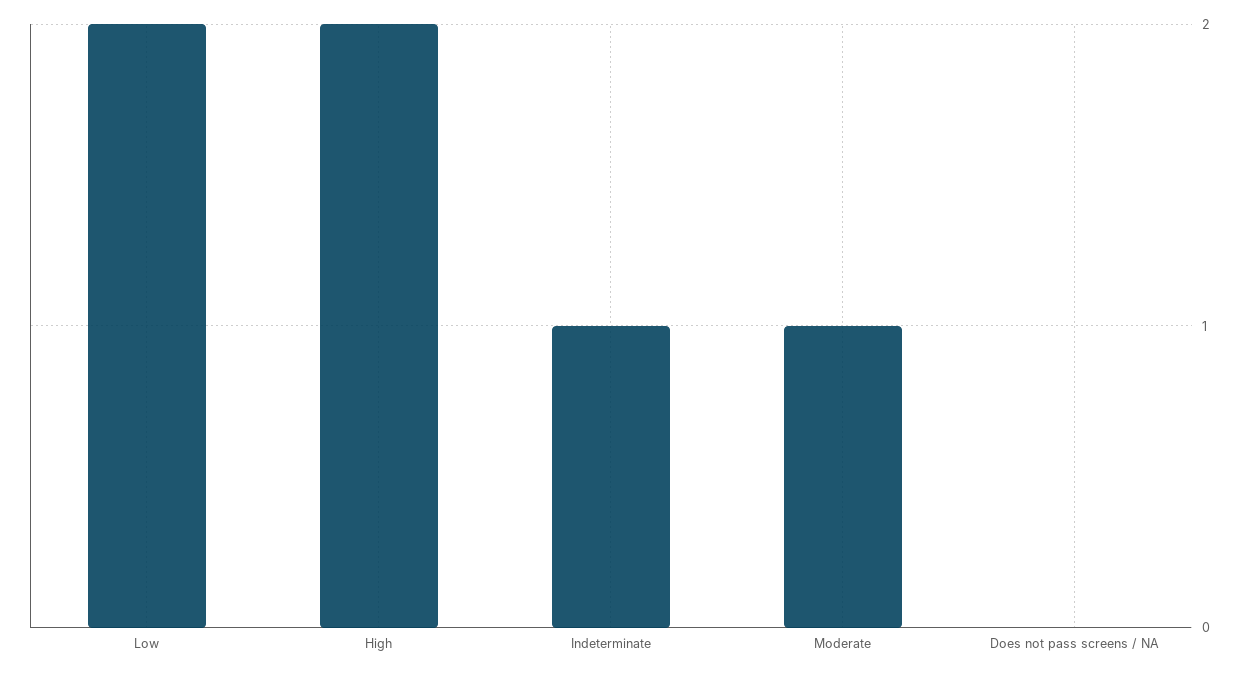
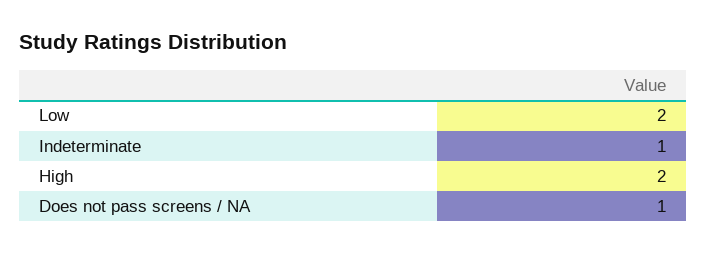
Moderate: 1 -> none
Does not pass screens / NA: 0 -> 1

